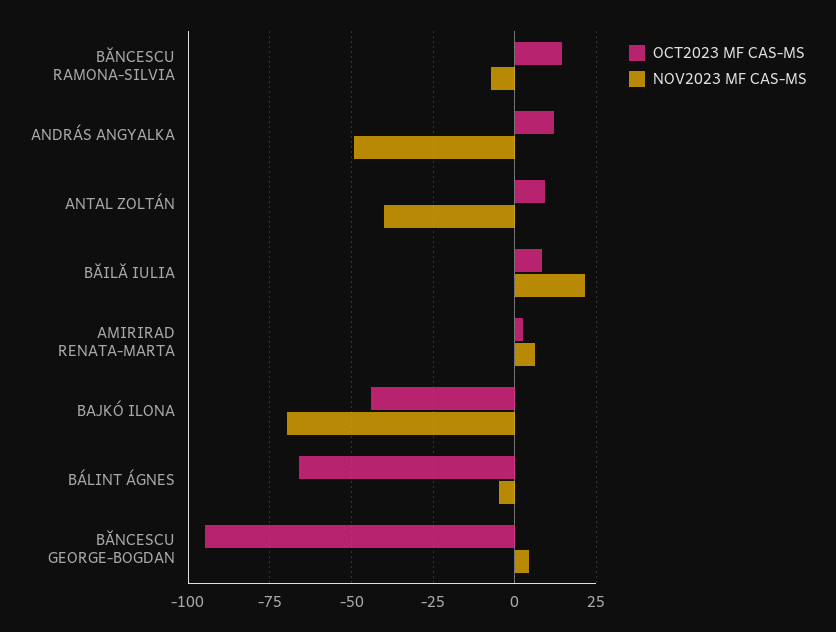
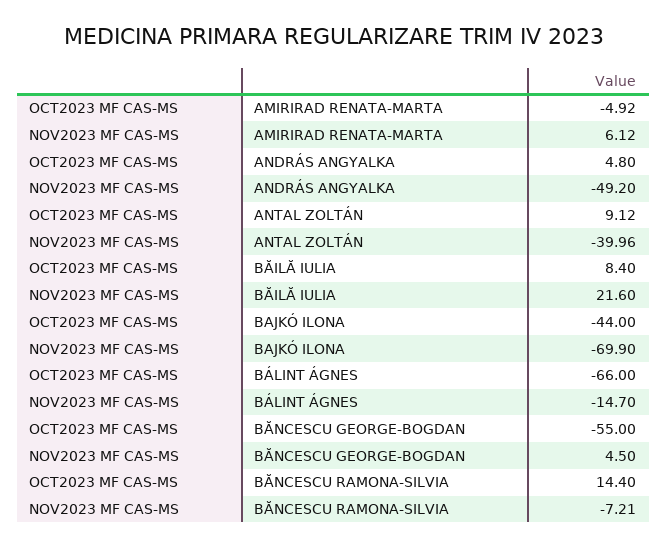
OCT2023 MF CAS-MS, ANDRÁS ANGYALKA: 12.5 -> 4.8
OCT2023 MF CAS-MS, AMIRIRAD RENATA-MARTA: 2.5 -> -4.92
NOV2023 MF CAS-MS, BÁLINT ÁGNES: -5 -> -14.7
OCT2023 MF CAS-MS, BĂNCESCU GEORGE-BOGDAN: -95 -> -55

